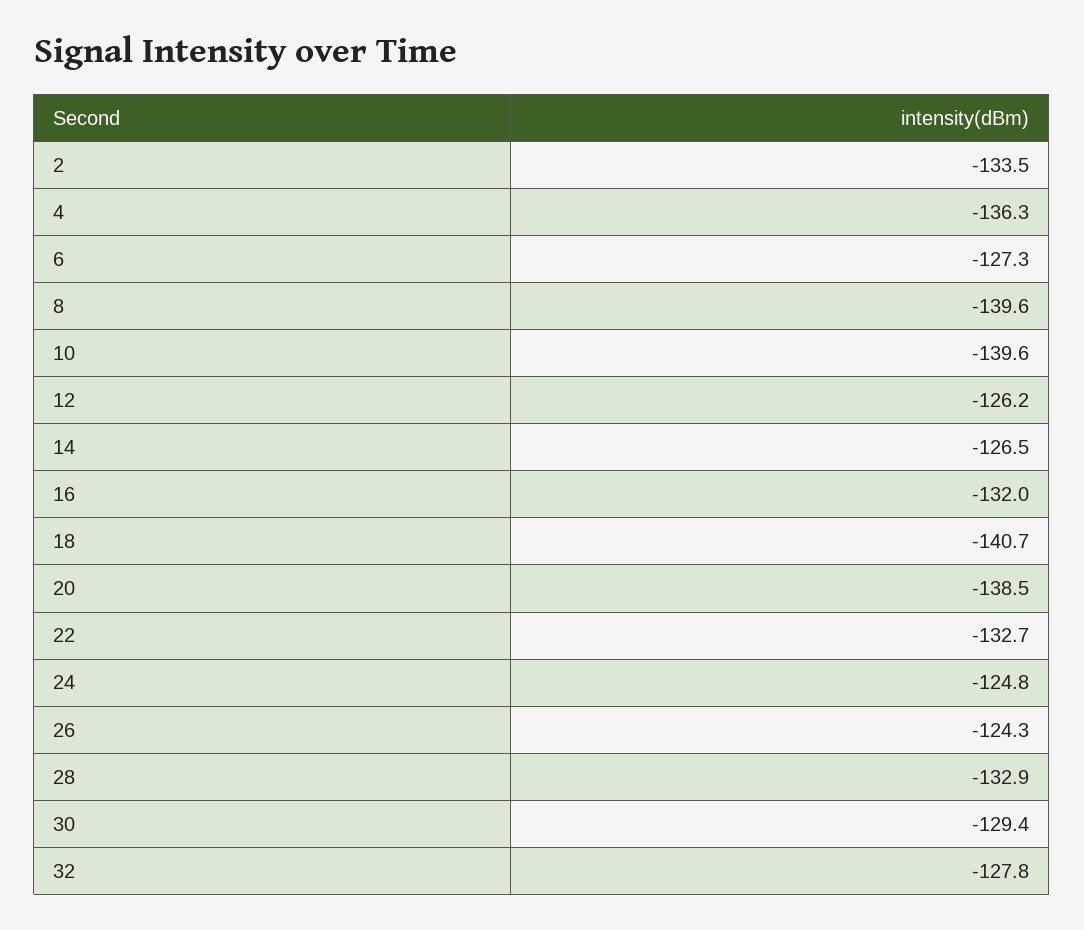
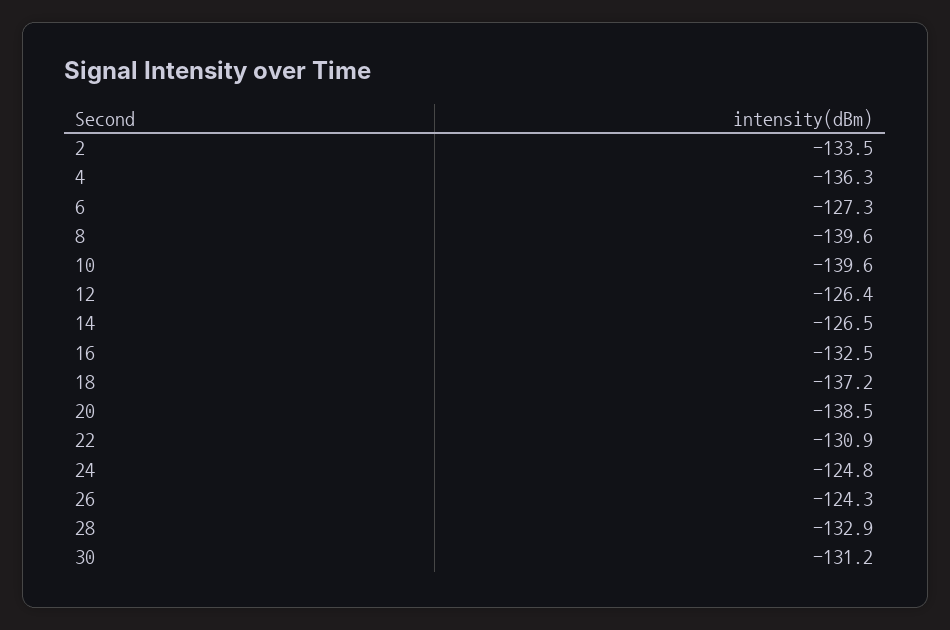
12: -126.2 -> -126.4
16: -132 -> -132.5
18: -140.7 -> -137.2
22: -132.7 -> -130.9
30: -129.4 -> -131.2
32: -127.8 -> none

